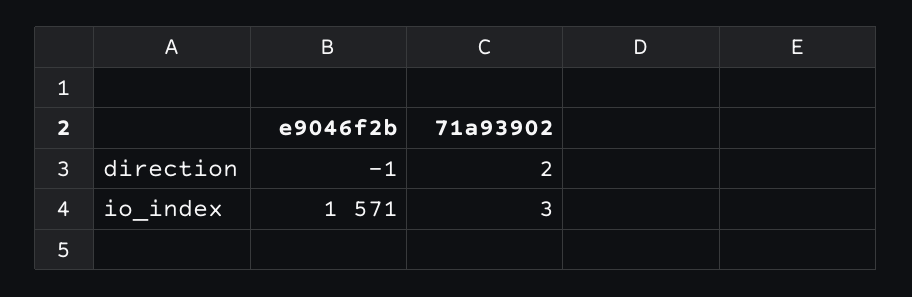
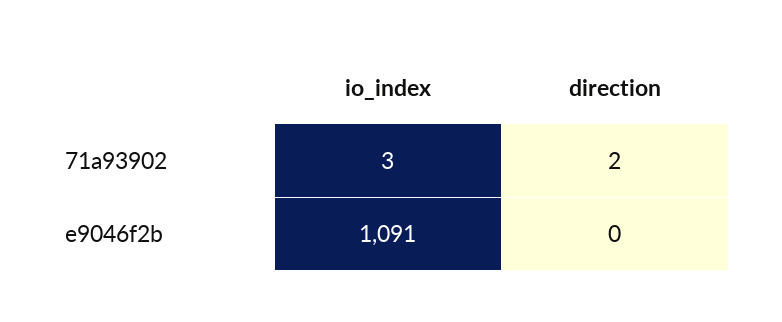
e9046f2b, direction: -1 -> 0
e9046f2b, io_index: 1571 -> 1091

